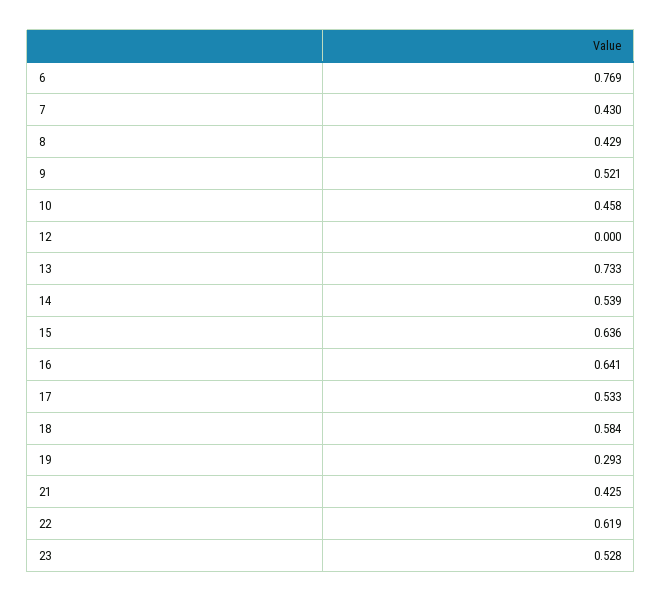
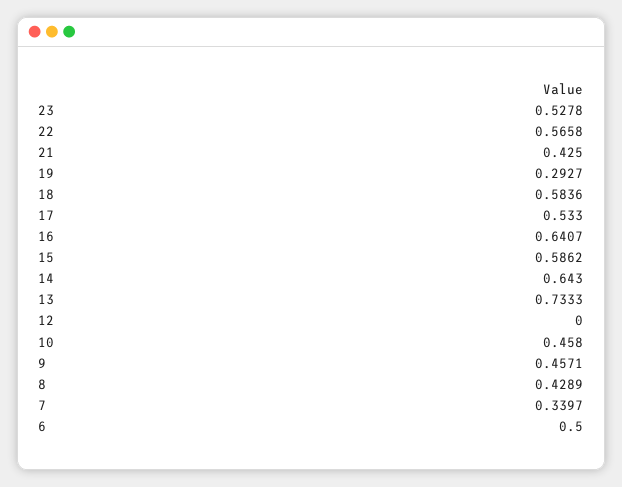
6: 0.769 -> 0.5
7: 0.43 -> 0.3397
9: 0.521 -> 0.4571
14: 0.539 -> 0.643
15: 0.636 -> 0.5862
22: 0.619 -> 0.5658

